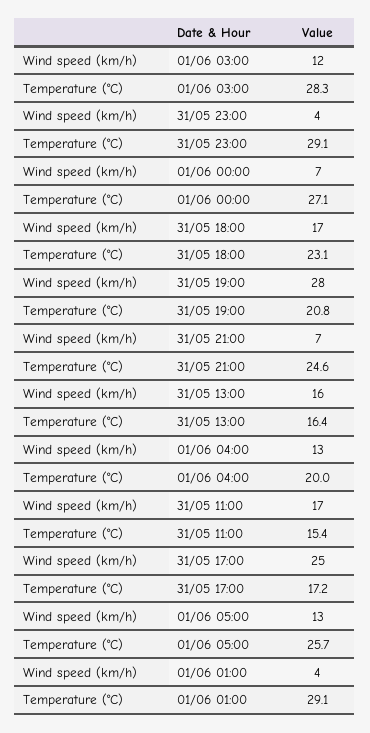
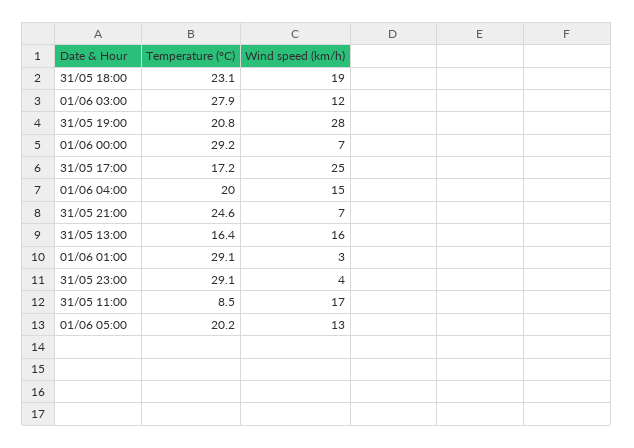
Temperature (°C), 01/06 03:00: 28.3 -> 27.9
Temperature (°C), 01/06 00:00: 27.1 -> 29.2
Wind speed (km/h), 31/05 18:00: 17 -> 19
Wind speed (km/h), 01/06 04:00: 13 -> 15
Temperature (°C), 31/05 11:00: 15.4 -> 8.5
Temperature (°C), 01/06 05:00: 25.7 -> 20.2
Wind speed (km/h), 01/06 01:00: 4 -> 3

